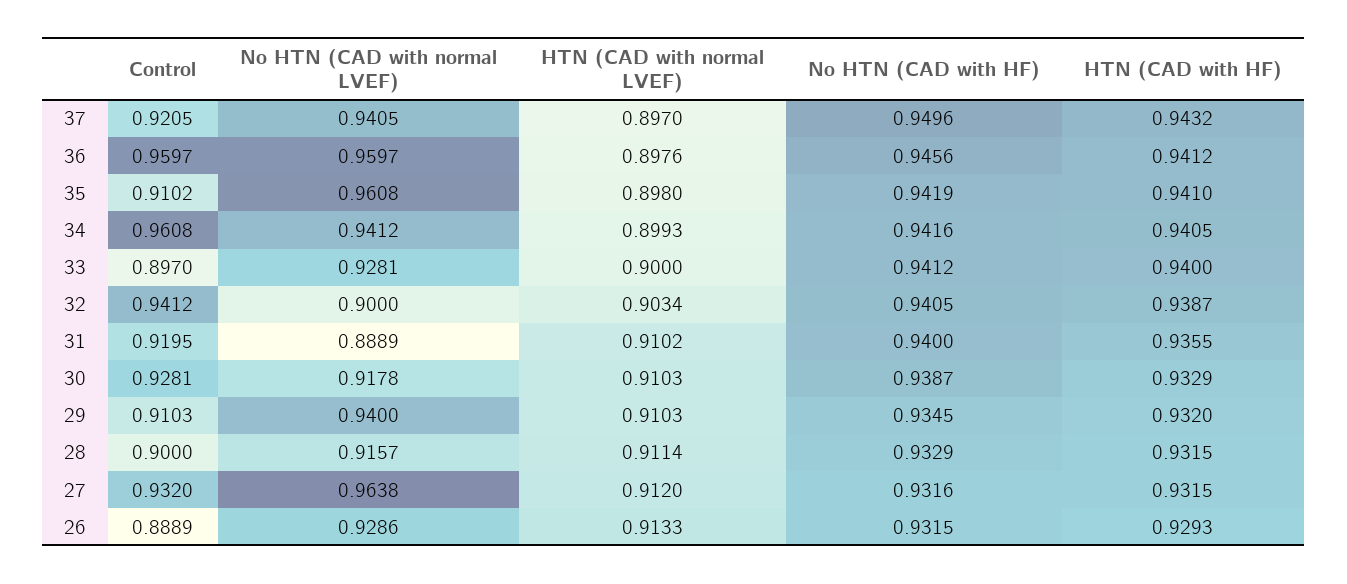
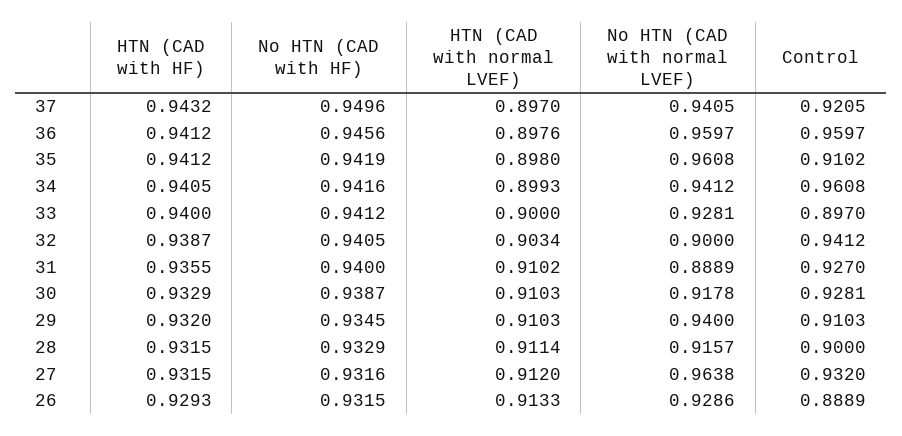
HTN (CAD with HF), 35: 0.941 -> 0.9412
Control, 31: 0.9195 -> 0.927

